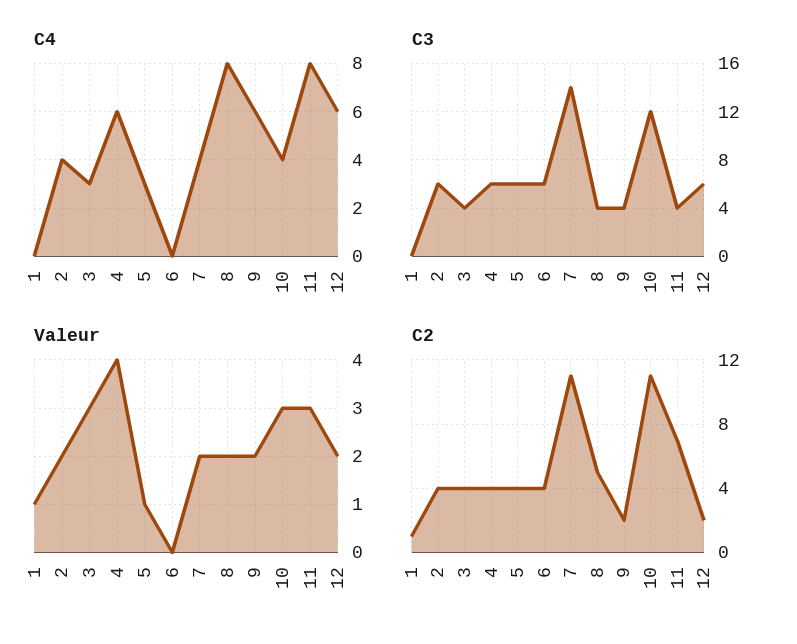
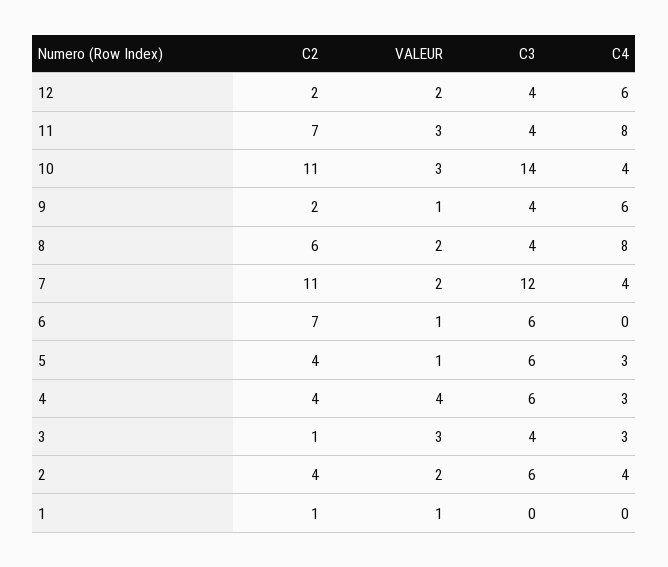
C4, 4: 6 -> 3
C3, 7: 14 -> 12
C3, 10: 12 -> 14
C3, 12: 6 -> 4
Valeur, 6: 0 -> 1
Valeur, 9: 2 -> 1
C2, 3: 4 -> 1
C2, 6: 4 -> 7
C2, 8: 5 -> 6

